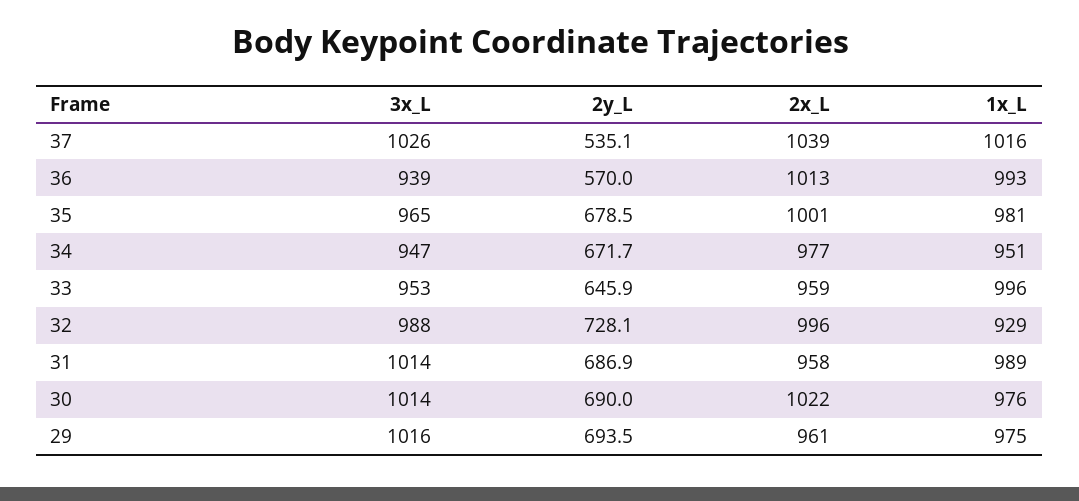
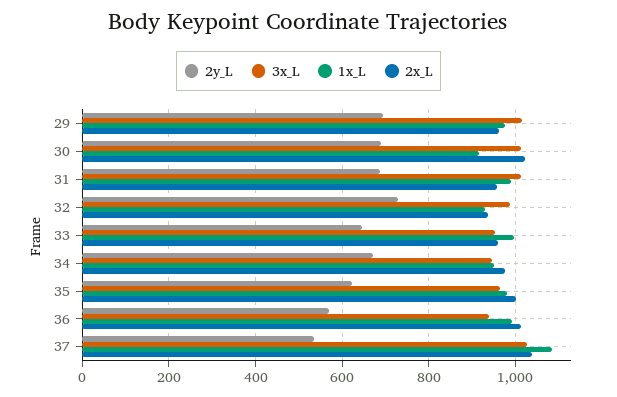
1x_L, 37: 1016 -> 1080
2y_L, 35: 678.5 -> 620
2x_L, 32: 996 -> 940
1x_L, 30: 976 -> 920

